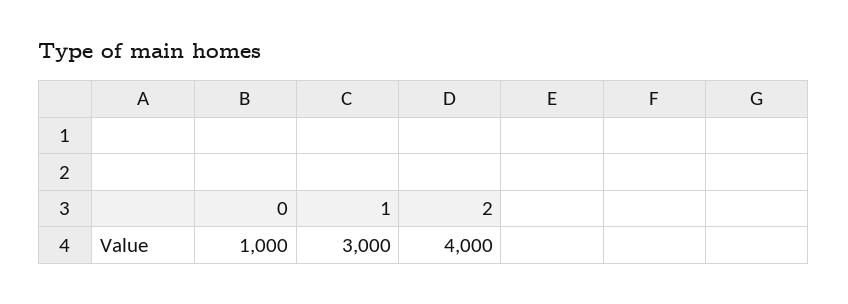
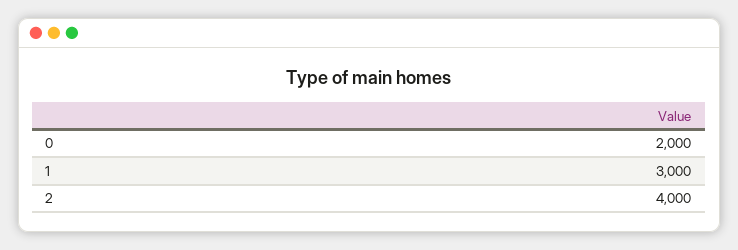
0: 1000 -> 2000

